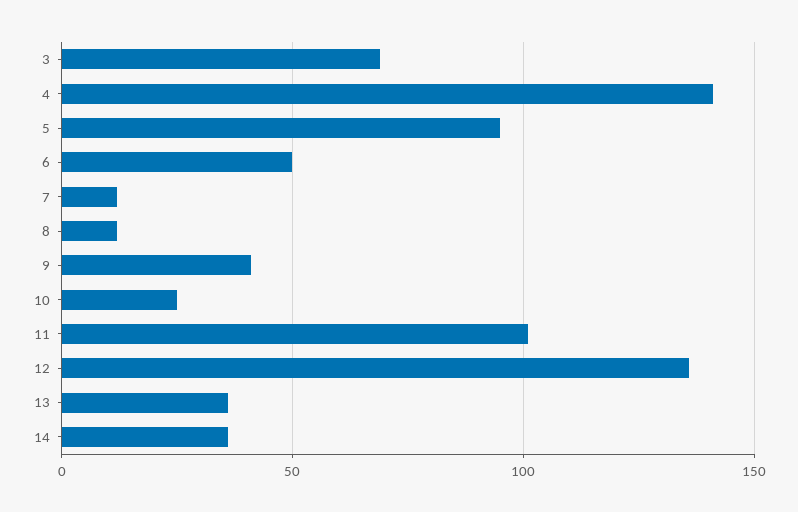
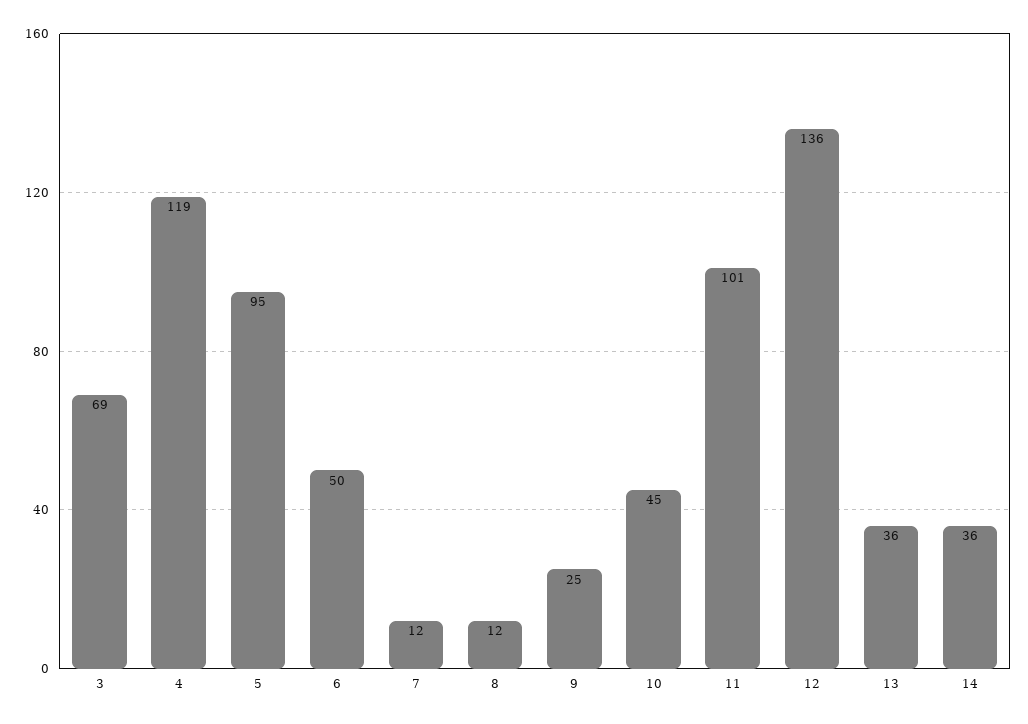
4: 140 -> 119
9: 40 -> 25
10: 25 -> 45

